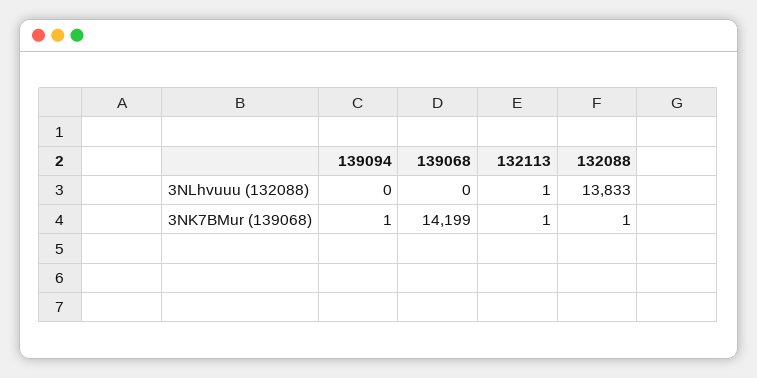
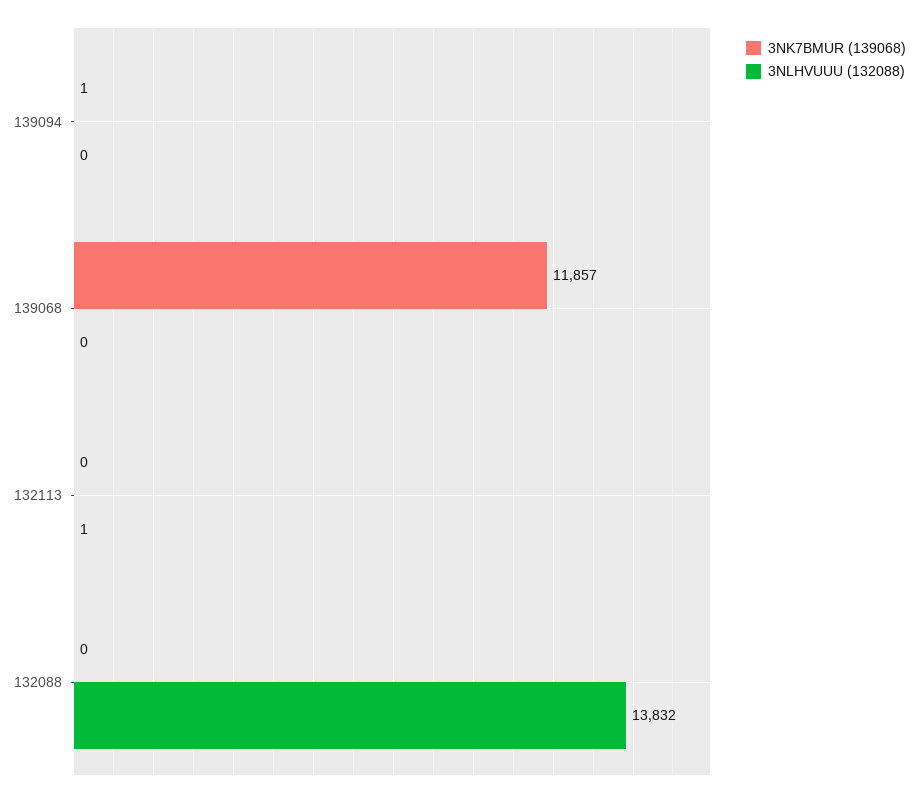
3NLhvuuu (132088), 132088: 13833 -> 13832
3NK7BMur (139068), 139068: 14199 -> 11857
3NK7BMur (139068), 132113: 1 -> 0
3NK7BMur (139068), 132088: 1 -> 0

